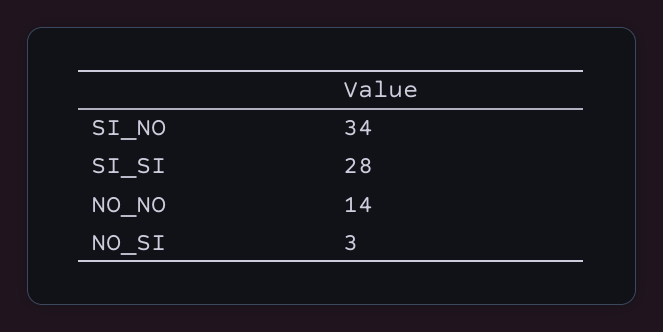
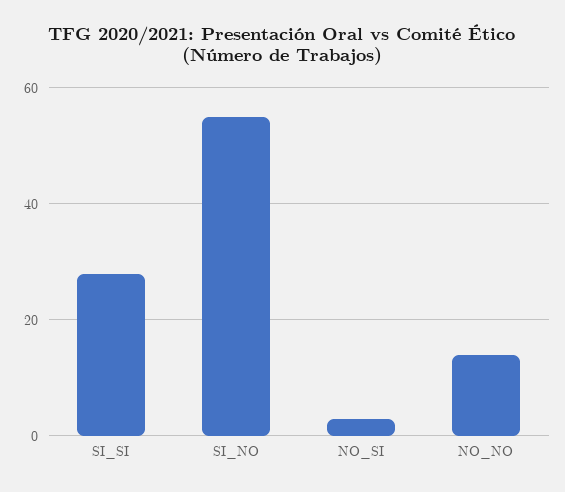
SI_NO: 34 -> 55

